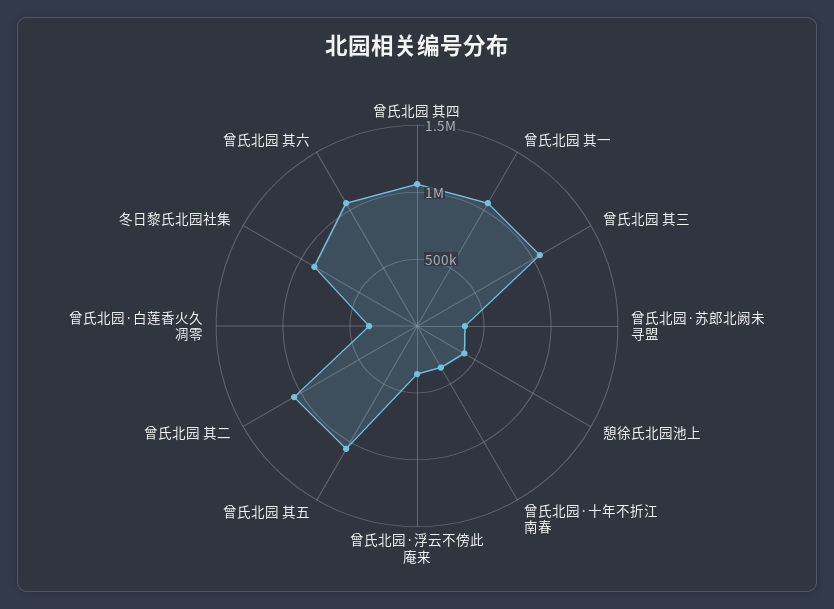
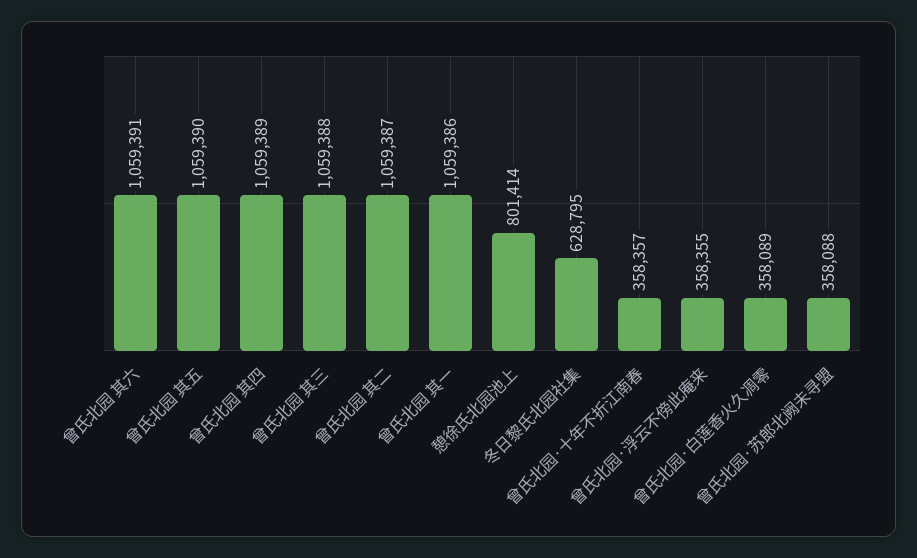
憩徐氏北园池上: 400000 -> 801414
冬日黎氏北园社集: 900000 -> 628795

